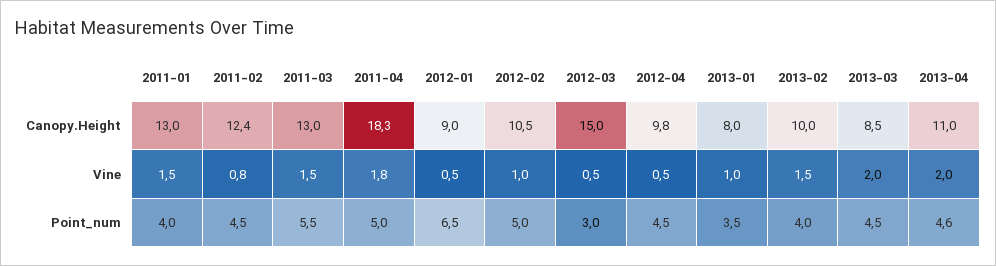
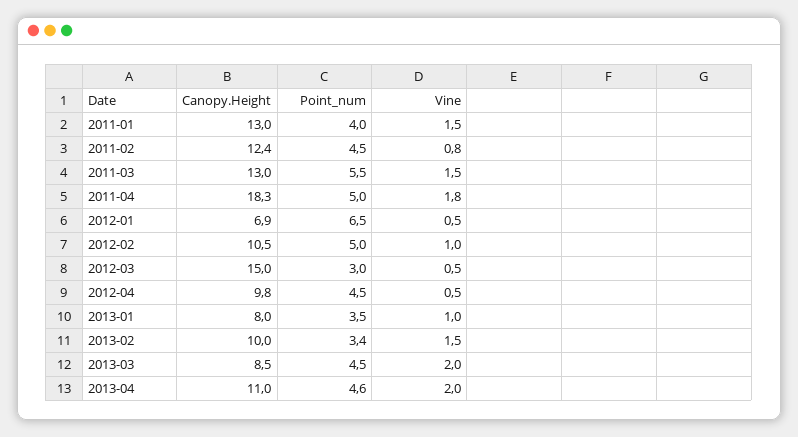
2012-01, Canopy.Height: 9 -> 6.9
2013-02, Point_num: 4 -> 3.4

